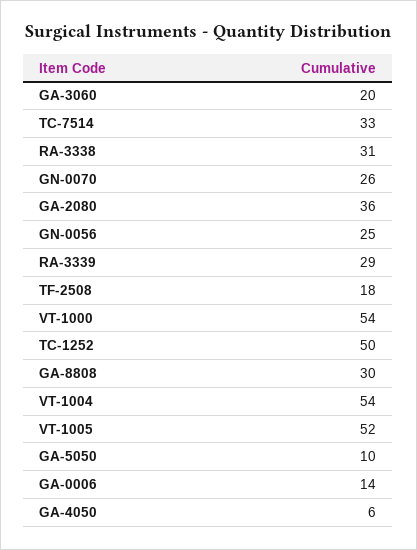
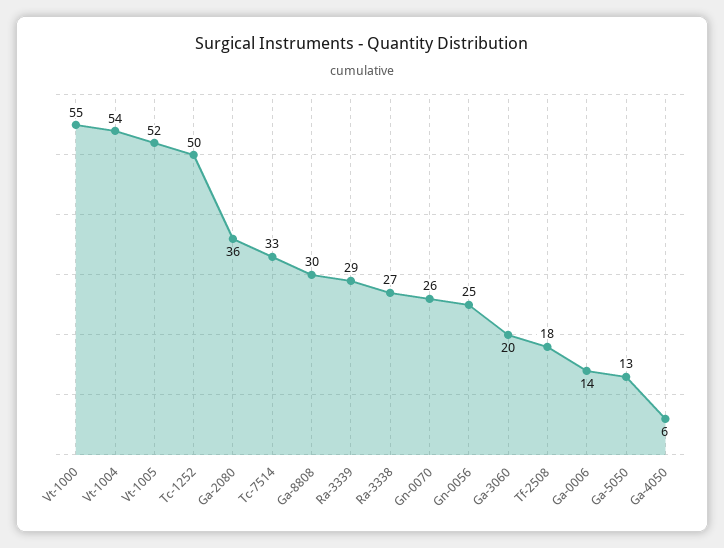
RA-3338: 31 -> 27
VT-1000: 54 -> 55
GA-5050: 10 -> 13

